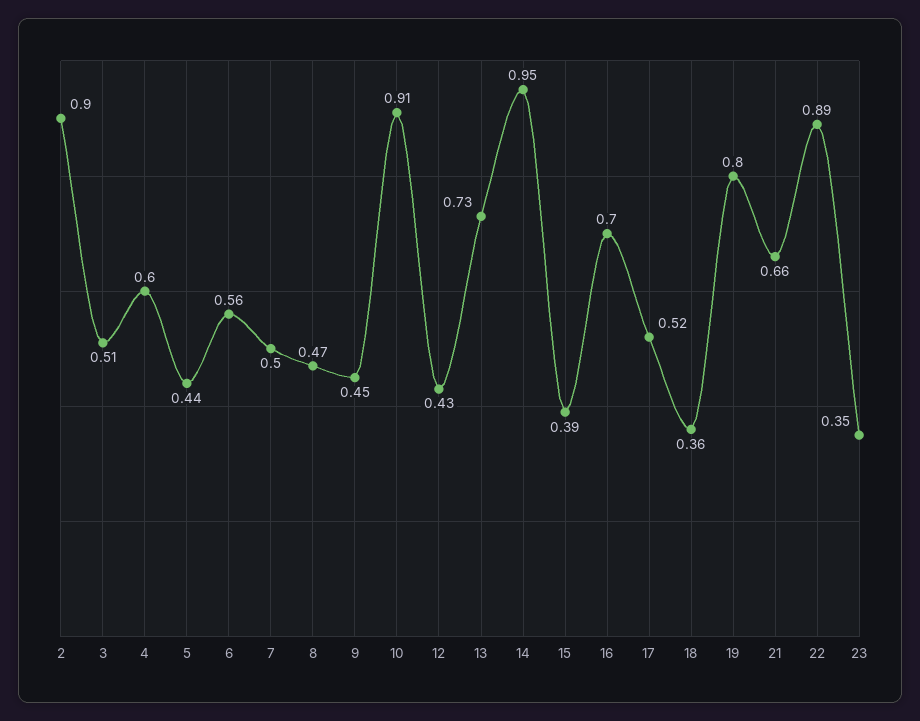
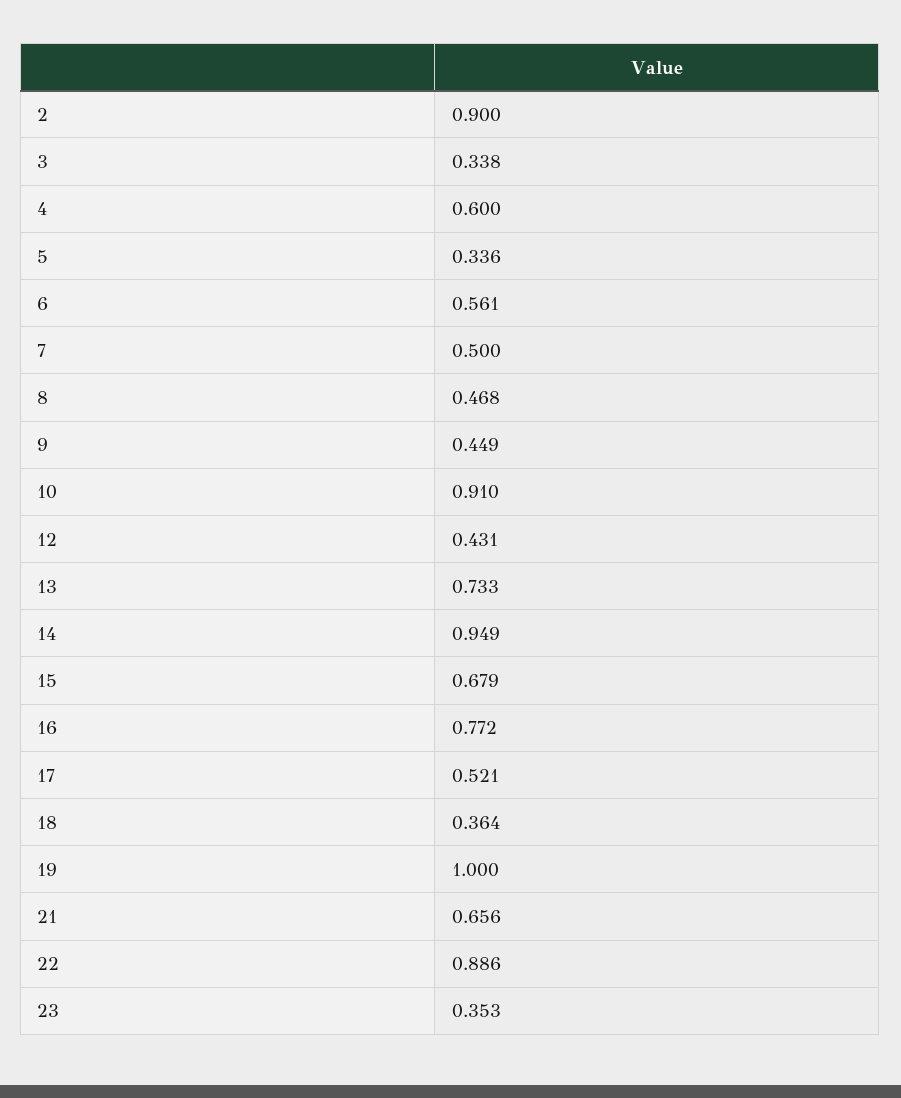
3: 0.51 -> 0.338
5: 0.44 -> 0.336
15: 0.39 -> 0.679
16: 0.7 -> 0.772
19: 0.8 -> 1

